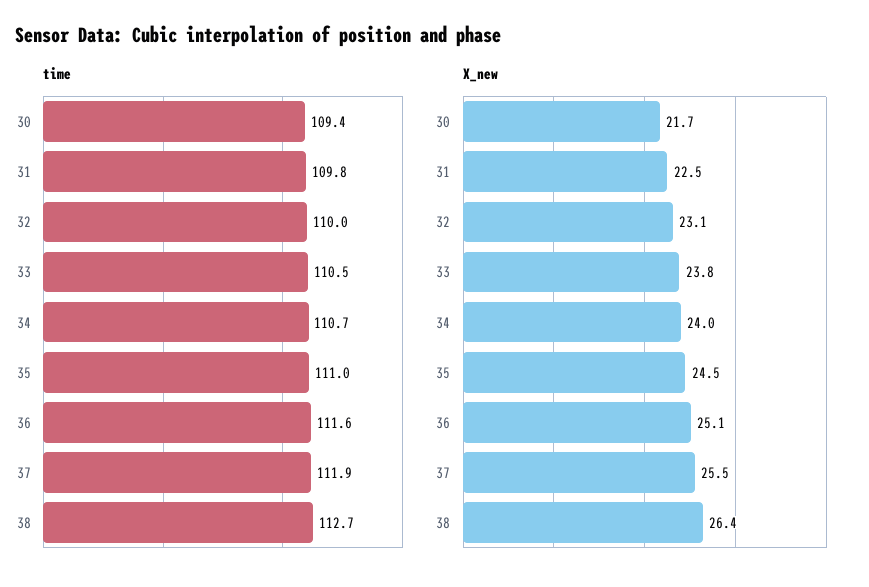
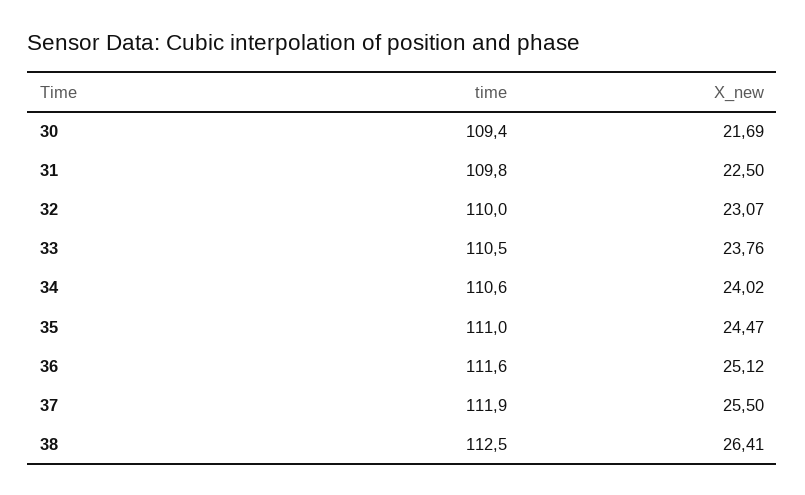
time, 34: 110.7 -> 110.6
time, 38: 112.7 -> 112.5

